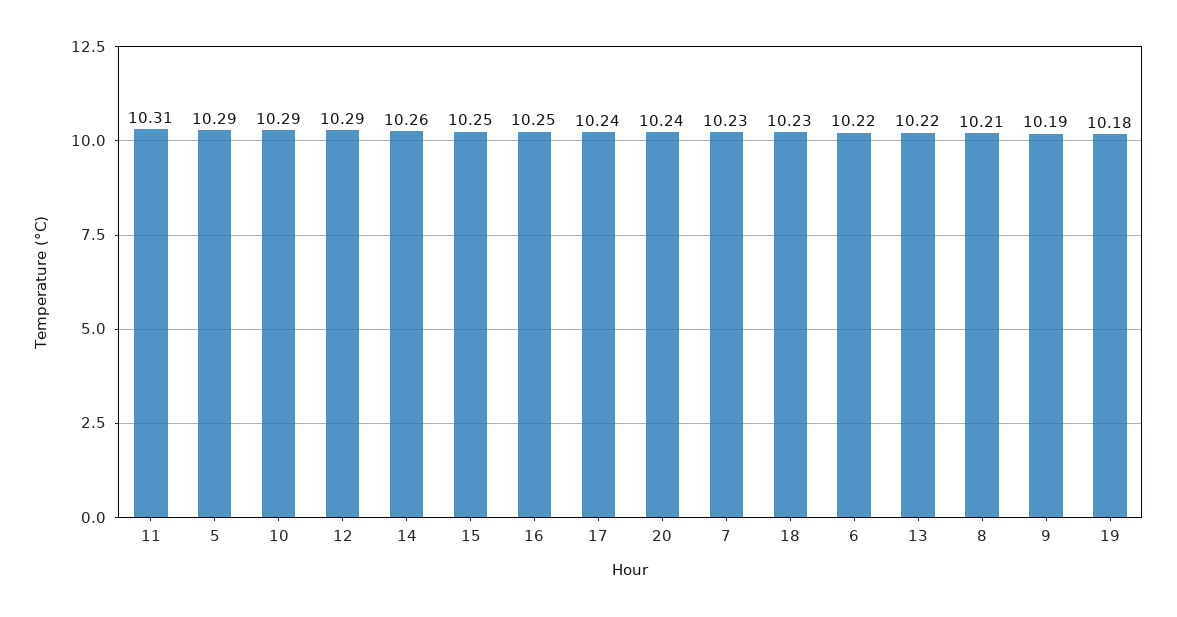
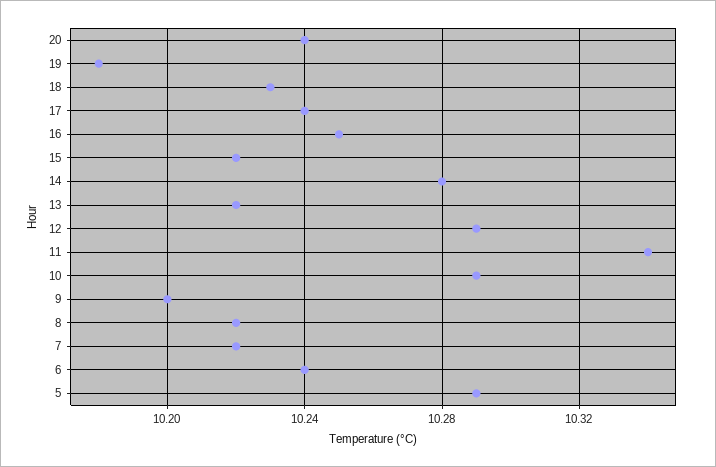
11: 10.31 -> 10.34
14: 10.26 -> 10.28
15: 10.25 -> 10.22
7: 10.23 -> 10.22
6: 10.22 -> 10.24
8: 10.21 -> 10.22
9: 10.19 -> 10.2

